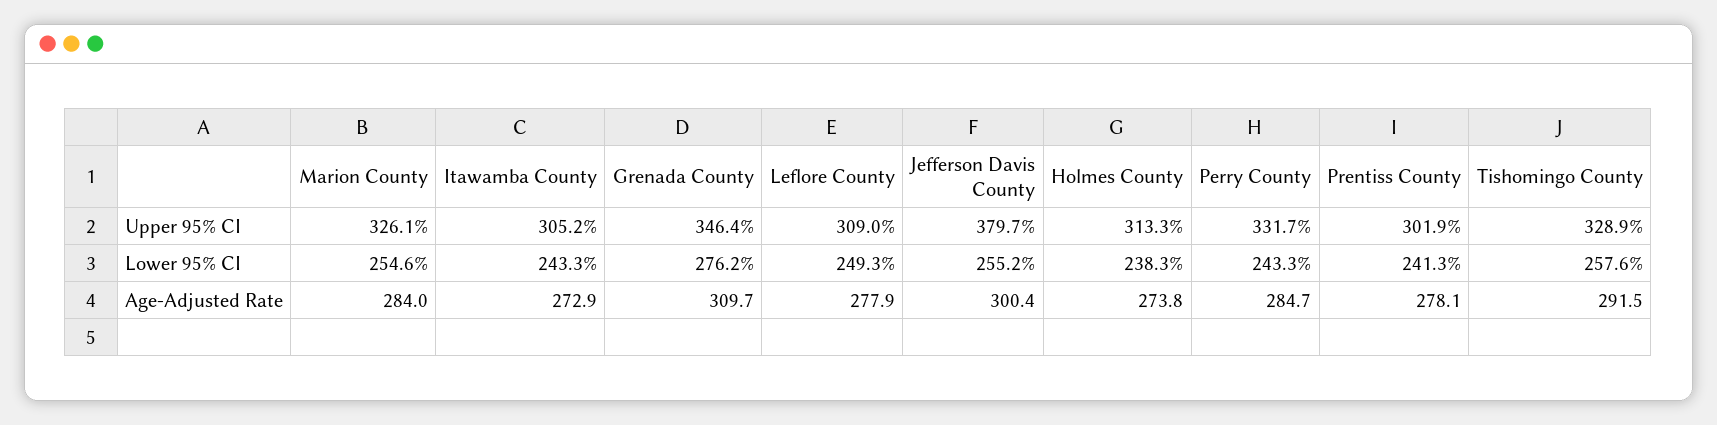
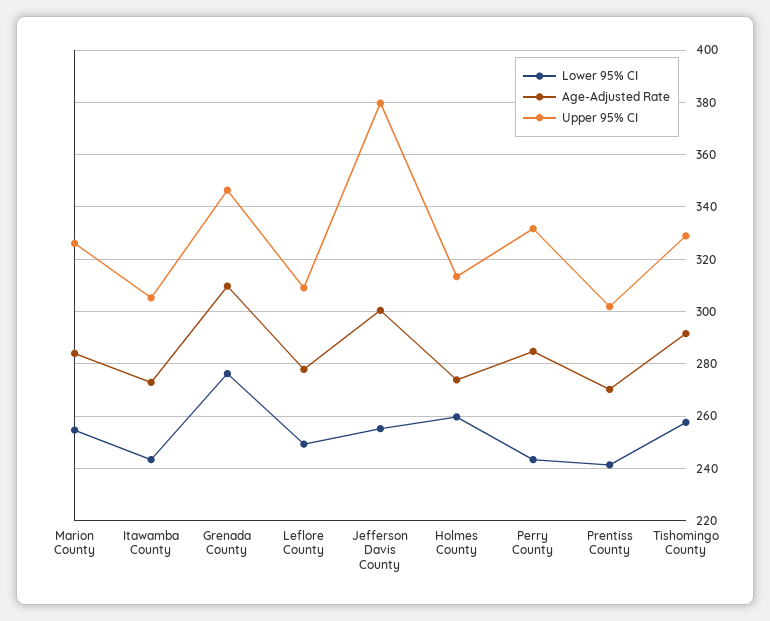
Lower 95% CI, Holmes County: 238.3 -> 260
Age-Adjusted Rate, Prentiss County: 278.1 -> 270

